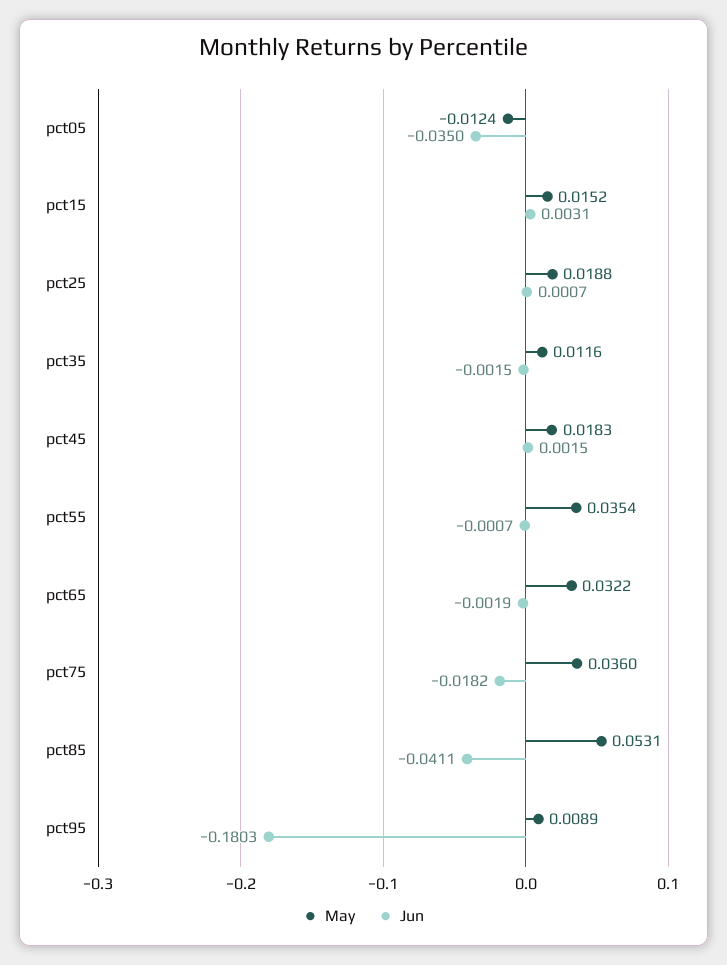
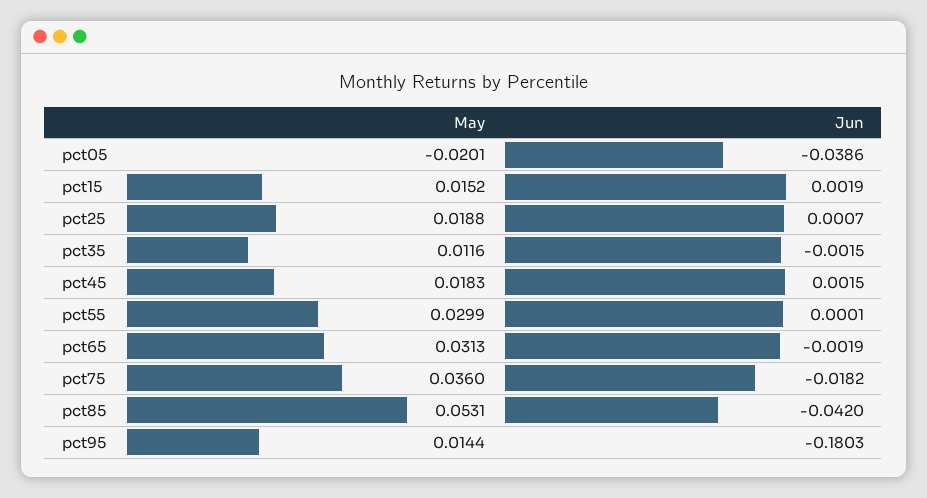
May, pct05: -0.0124 -> -0.0201
Jun, pct05: -0.035 -> -0.0386
Jun, pct15: 0.0031 -> 0.0019
May, pct55: 0.0354 -> 0.0299
Jun, pct55: -0.0007 -> 0.0001
May, pct65: 0.0322 -> 0.0313
Jun, pct85: -0.0411 -> -0.042
May, pct95: 0.0089 -> 0.0144

